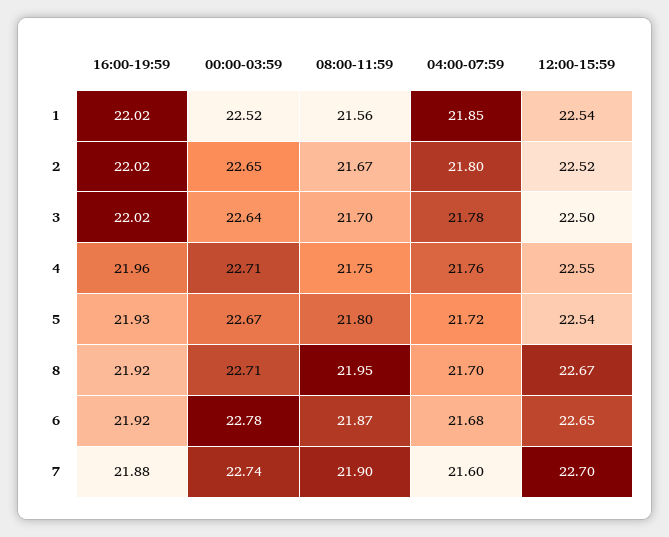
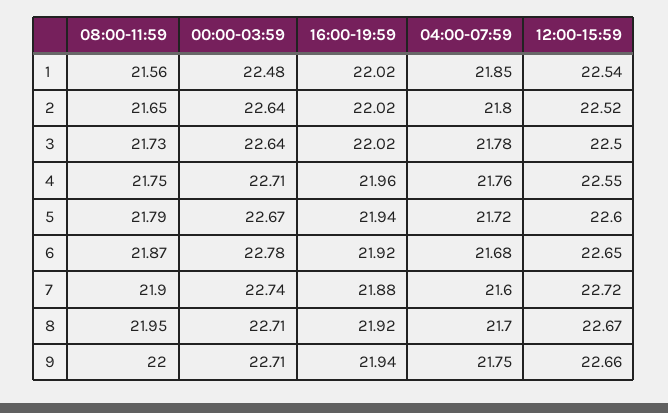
00:00-03:59, 1: 22.52 -> 22.48
00:00-03:59, 2: 22.65 -> 22.64
08:00-11:59, 2: 21.67 -> 21.65
08:00-11:59, 3: 21.7 -> 21.73
16:00-19:59, 5: 21.93 -> 21.94
08:00-11:59, 5: 21.8 -> 21.79
12:00-15:59, 5: 22.54 -> 22.6
12:00-15:59, 7: 22.7 -> 22.72
08:00-11:59, 9: none -> 22
00:00-03:59, 9: none -> 22.71
16:00-19:59, 9: none -> 21.94
04:00-07:59, 9: none -> 21.75
12:00-15:59, 9: none -> 22.66

